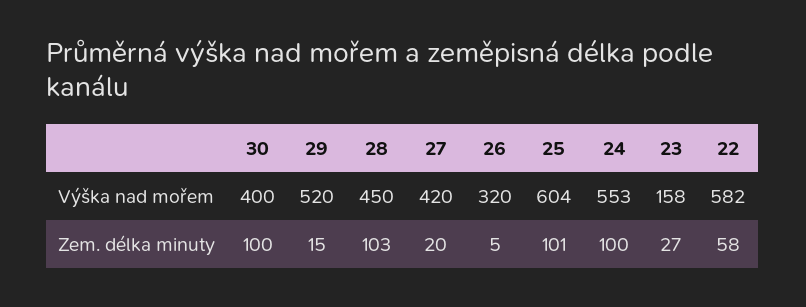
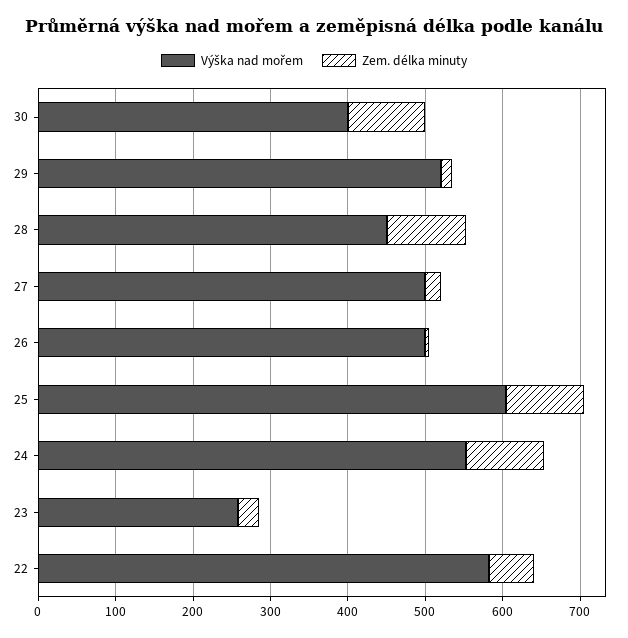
Výška nad mořem, 27: 420 -> 500
Výška nad mořem, 26: 320 -> 500
Výška nad mořem, 23: 158 -> 260

